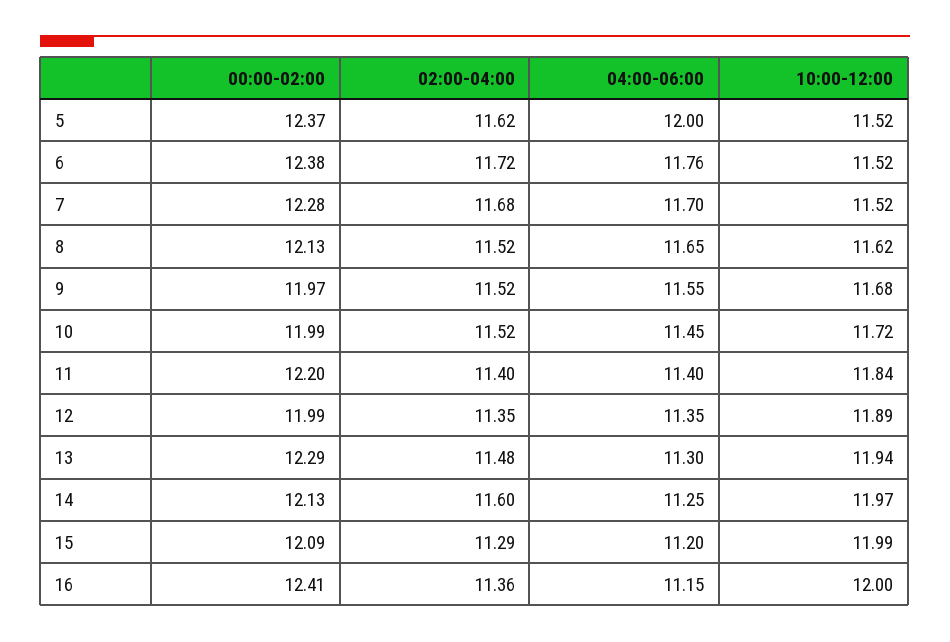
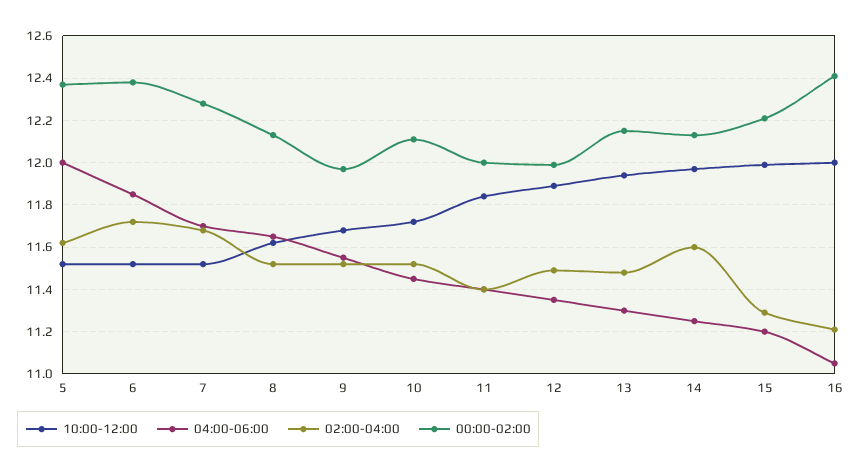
04:00-06:00, 6: 11.76 -> 11.85
00:00-02:00, 10: 11.99 -> 12.1
00:00-02:00, 11: 12.2 -> 12
02:00-04:00, 12: 11.35 -> 11.5
00:00-02:00, 13: 12.29 -> 12.15
00:00-02:00, 15: 12.09 -> 12.2
02:00-04:00, 16: 11.36 -> 11.2
04:00-06:00, 16: 11.15 -> 11.05

